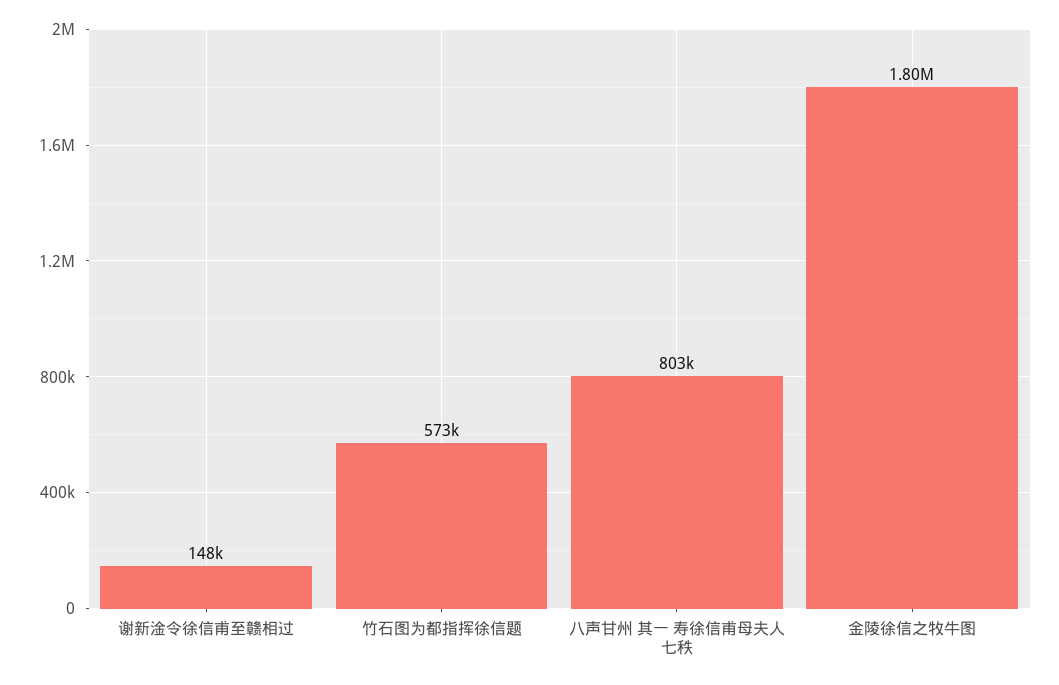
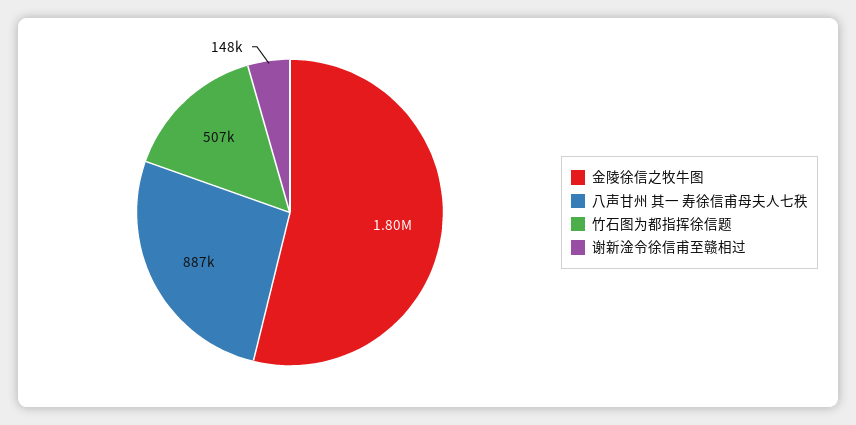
竹石图为都指挥徐信题: 573000 -> 507000
八声甘州 其一 寿徐信甫母夫人七秩: 803000 -> 887000

